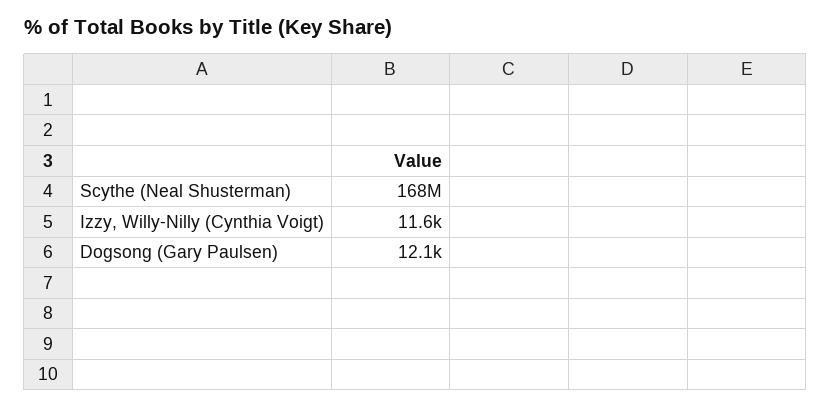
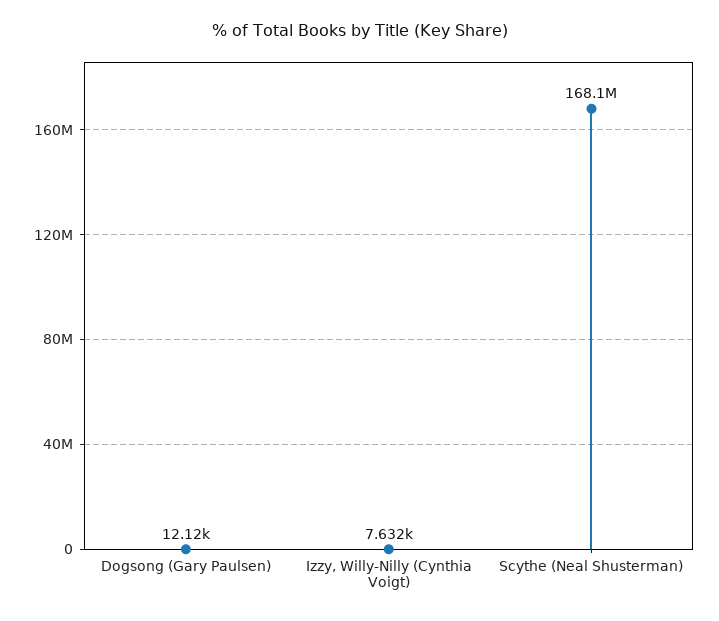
Izzy, Willy-Nilly (Cynthia Voigt): 11600 -> 7632

